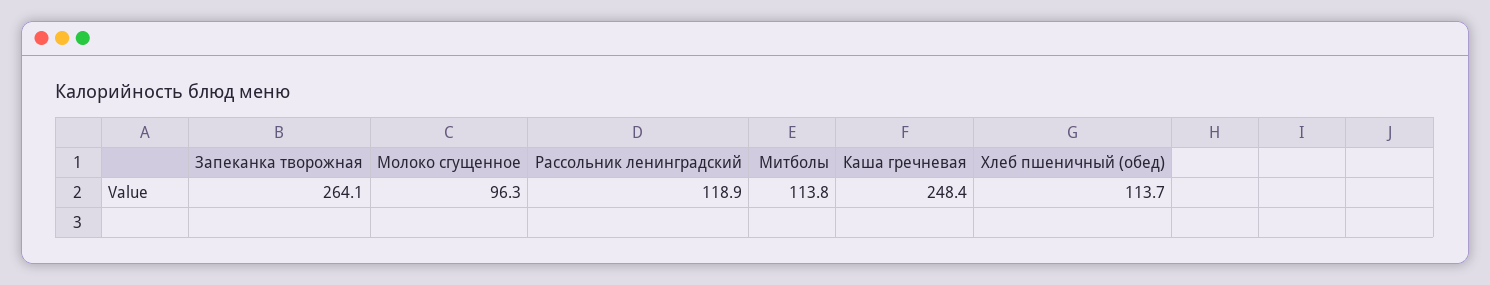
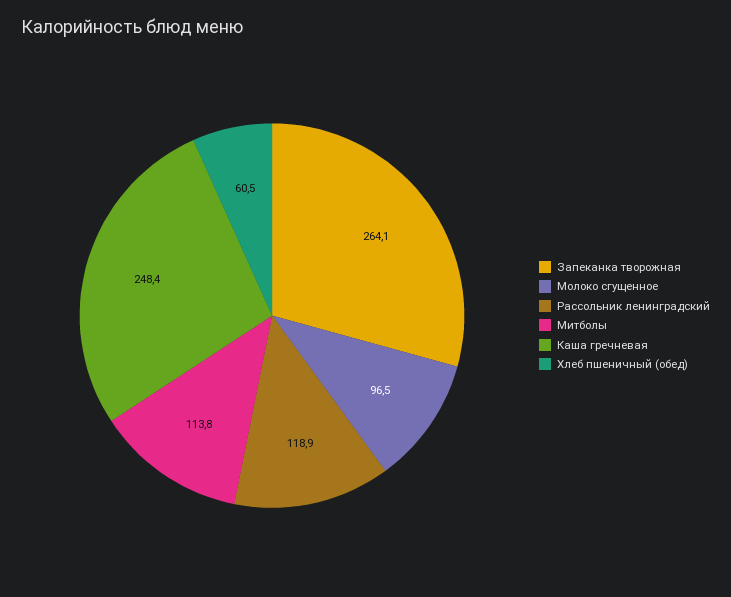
Молоко сгущенное: 96.3 -> 96.5
Хлеб пшеничный (обед): 113.7 -> 60.5

